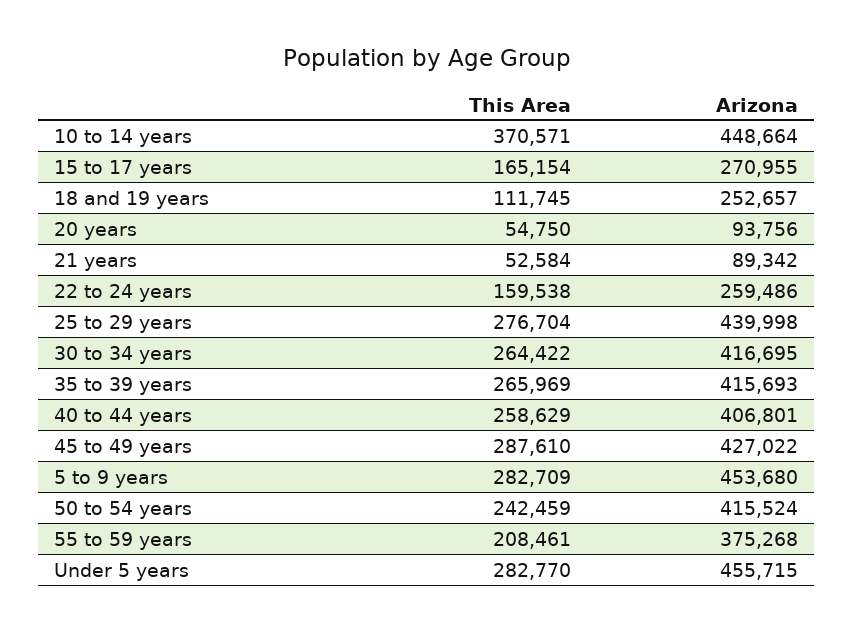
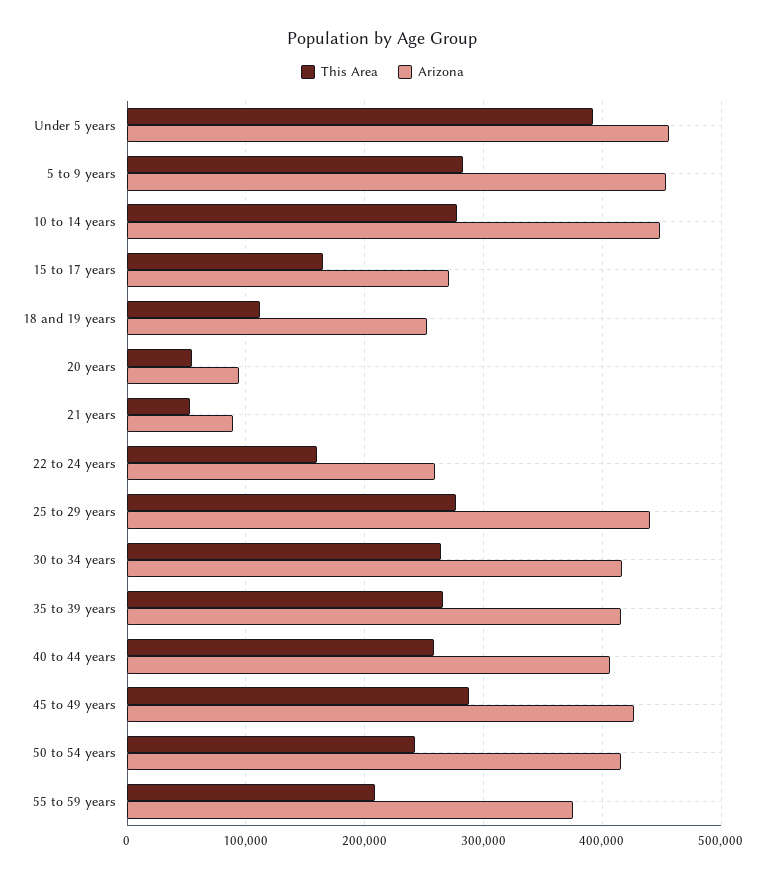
This Area, 10 to 14 years: 370571 -> 280000
This Area, Under 5 years: 282770 -> 390000

